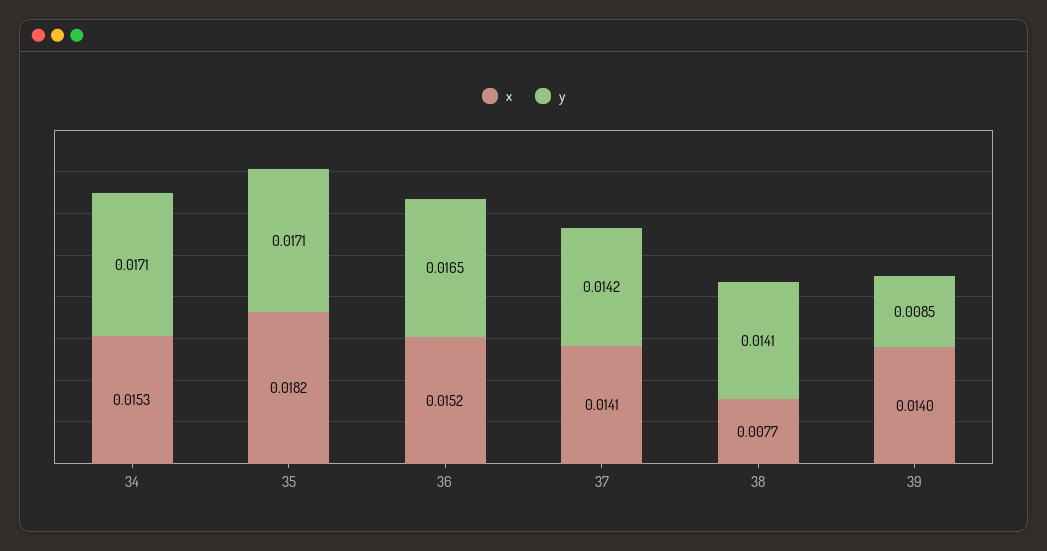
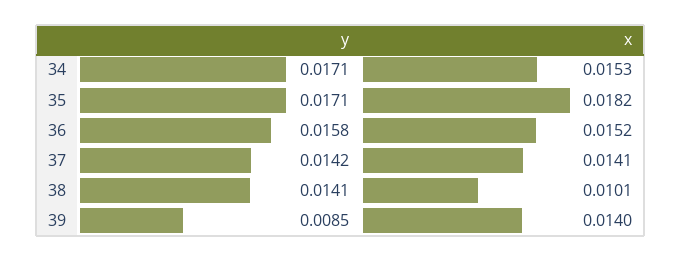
y, 36: 0.0165 -> 0.0158
x, 38: 0.0077 -> 0.0101

